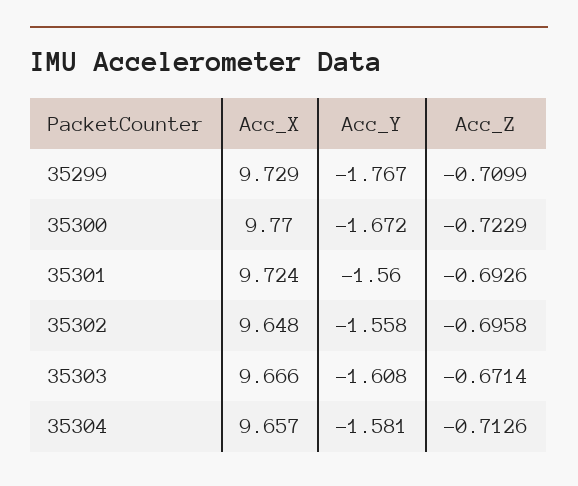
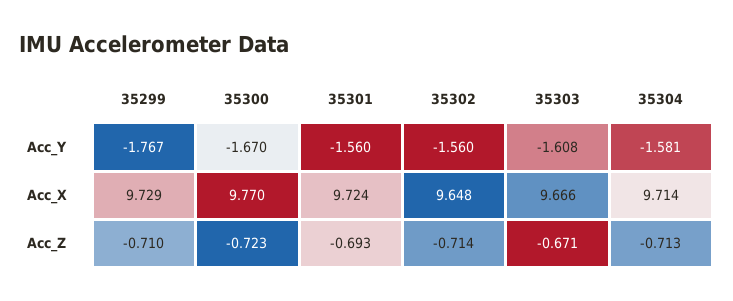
Acc_Y, 35300: -1.672 -> -1.67
Acc_Y, 35302: -1.558 -> -1.56
Acc_Z, 35302: -0.6958 -> -0.714
Acc_X, 35304: 9.657 -> 9.714

